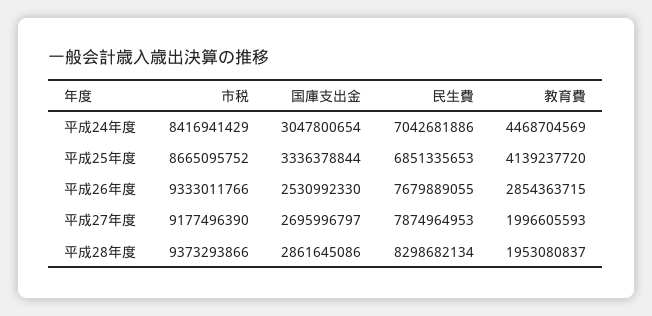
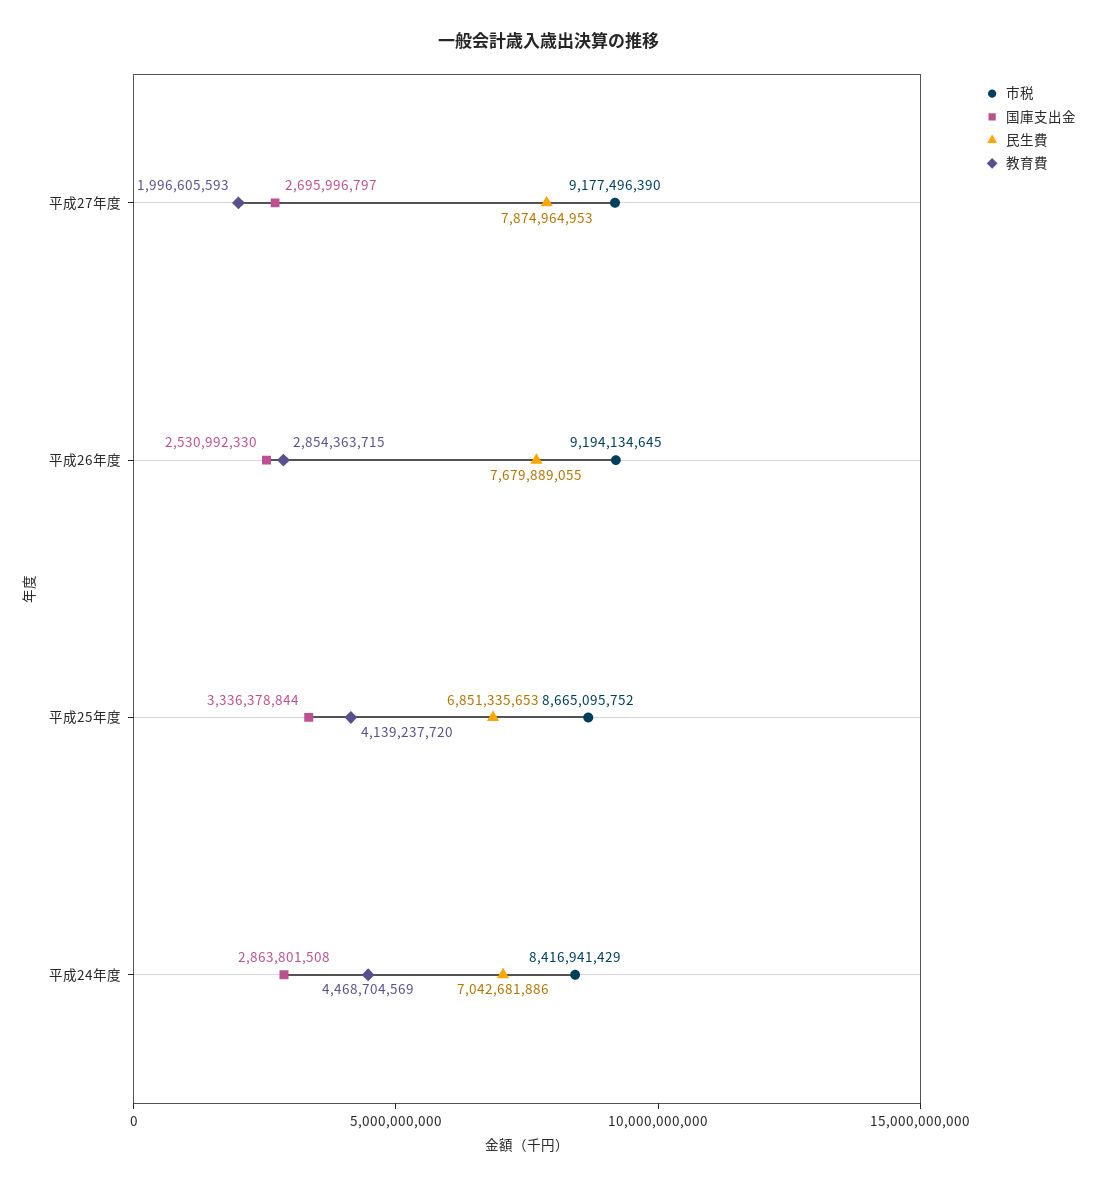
国庫支出金, 平成24年度: 3047800654 -> 2863801508
市税, 平成26年度: 9333011766 -> 9194134645
市税, 平成28年度: 9373293866 -> none
国庫支出金, 平成28年度: 2861645086 -> none
民生費, 平成28年度: 8298682134 -> none
教育費, 平成28年度: 1953080837 -> none

